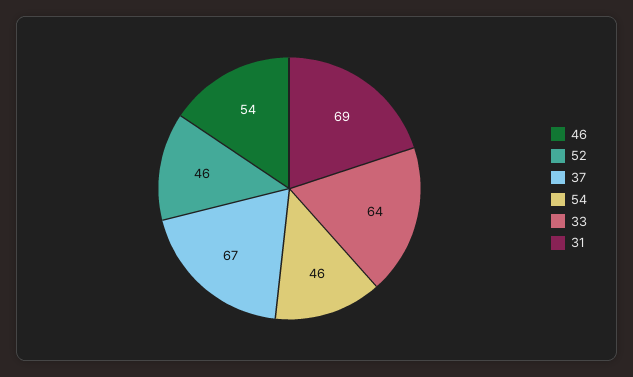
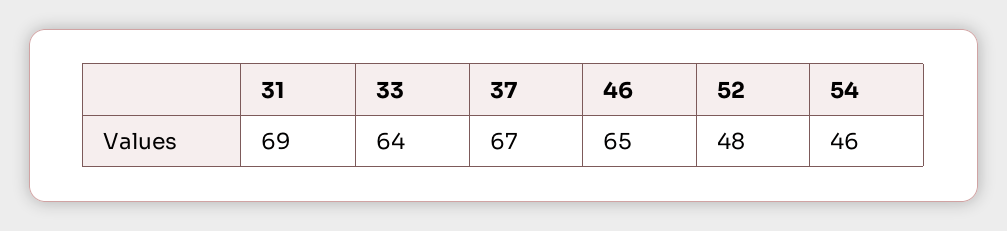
46: 54 -> 65
52: 46 -> 48

